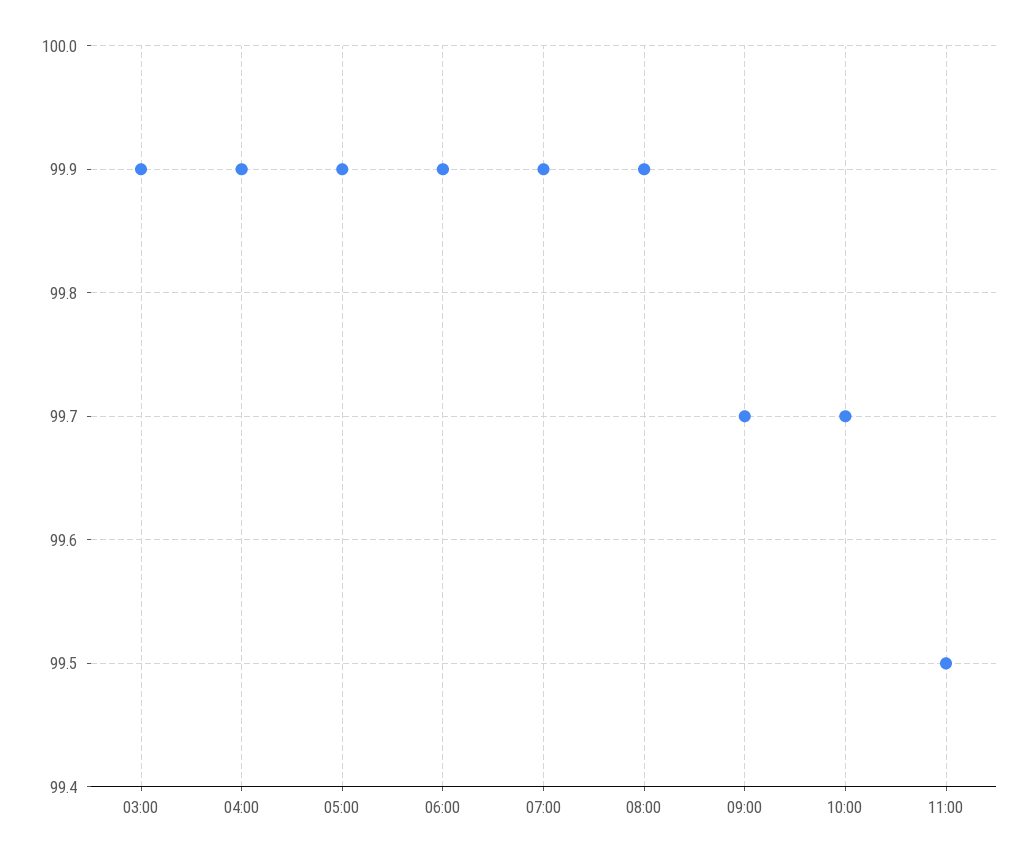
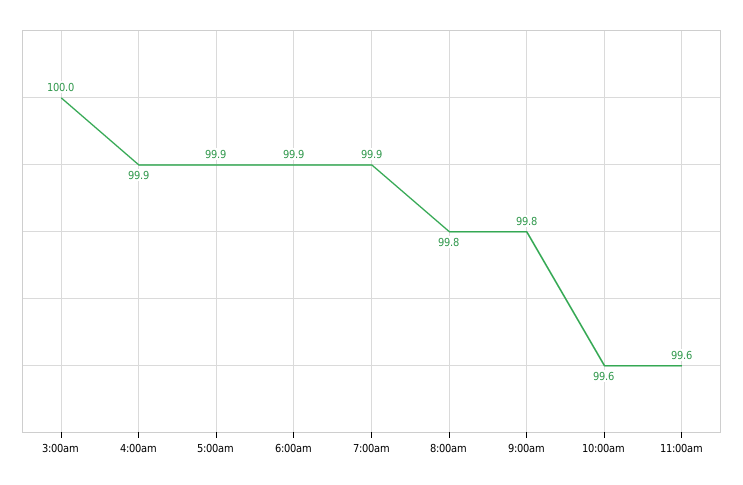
03:00: 99.9 -> 100
08:00: 99.9 -> 99.8
09:00: 99.7 -> 99.8
10:00: 99.7 -> 99.6
11:00: 99.5 -> 99.6

